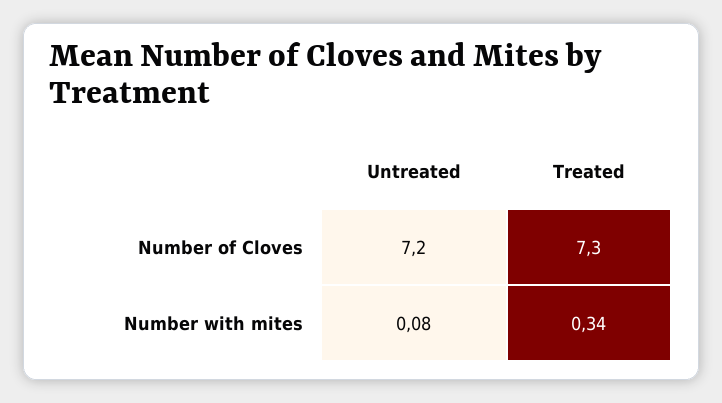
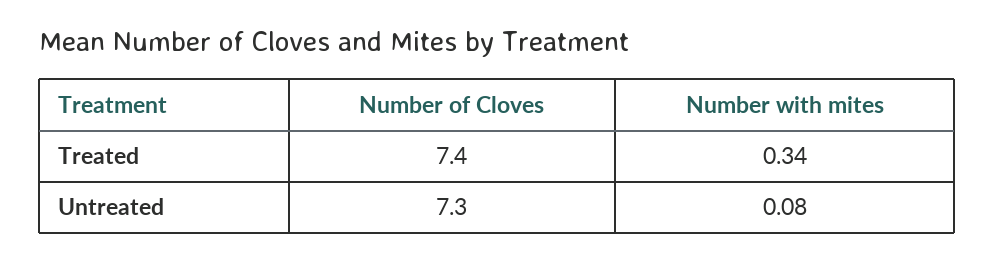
Untreated, Number of Cloves: 7.2 -> 7.3
Treated, Number of Cloves: 7.3 -> 7.4

